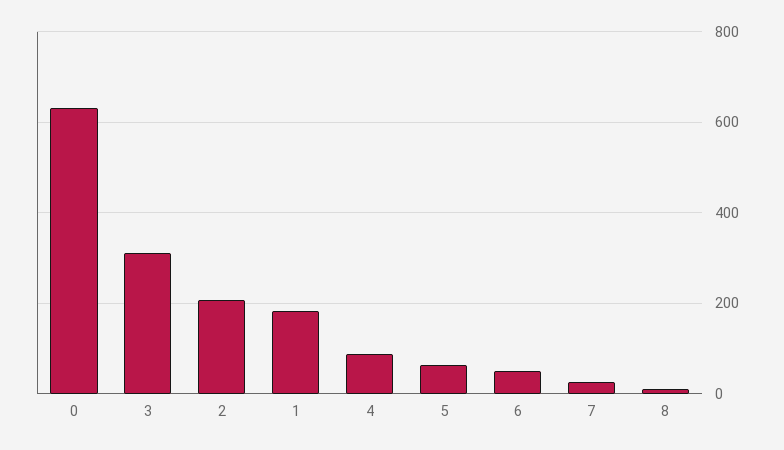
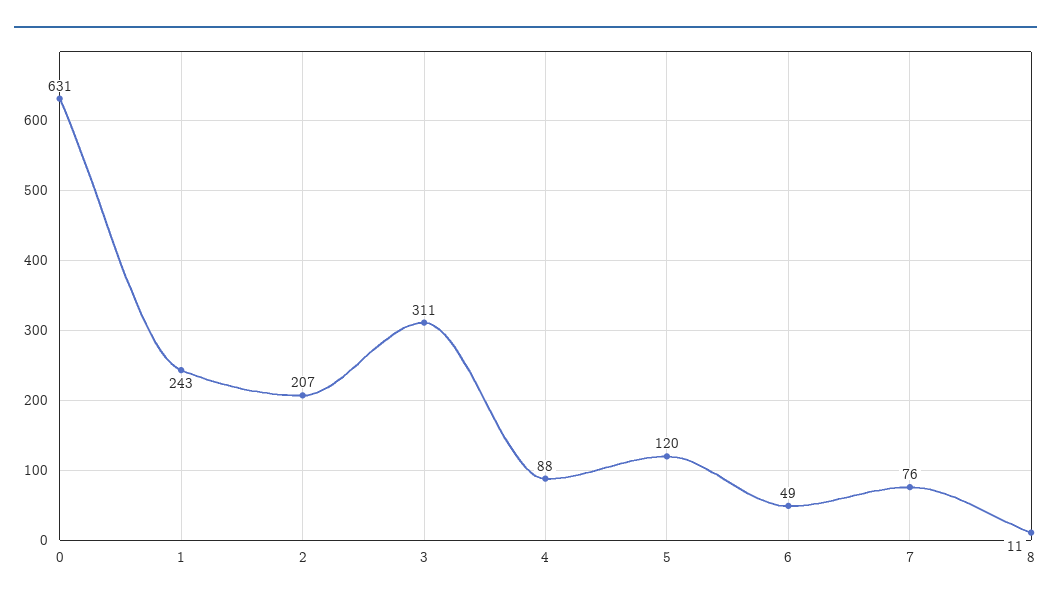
1: 180 -> 243
5: 60 -> 120
7: 20 -> 76

